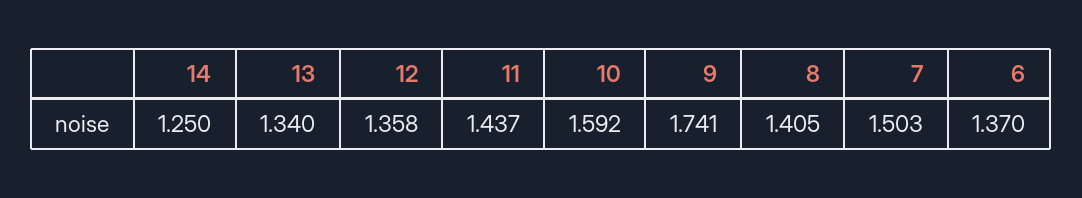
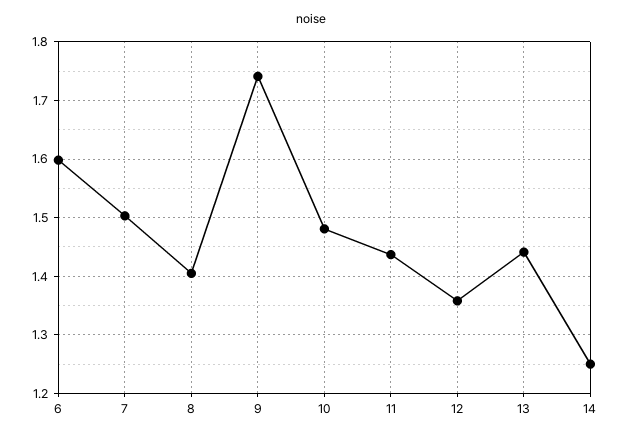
13: 1.34 -> 1.44
10: 1.592 -> 1.48
6: 1.37 -> 1.6

